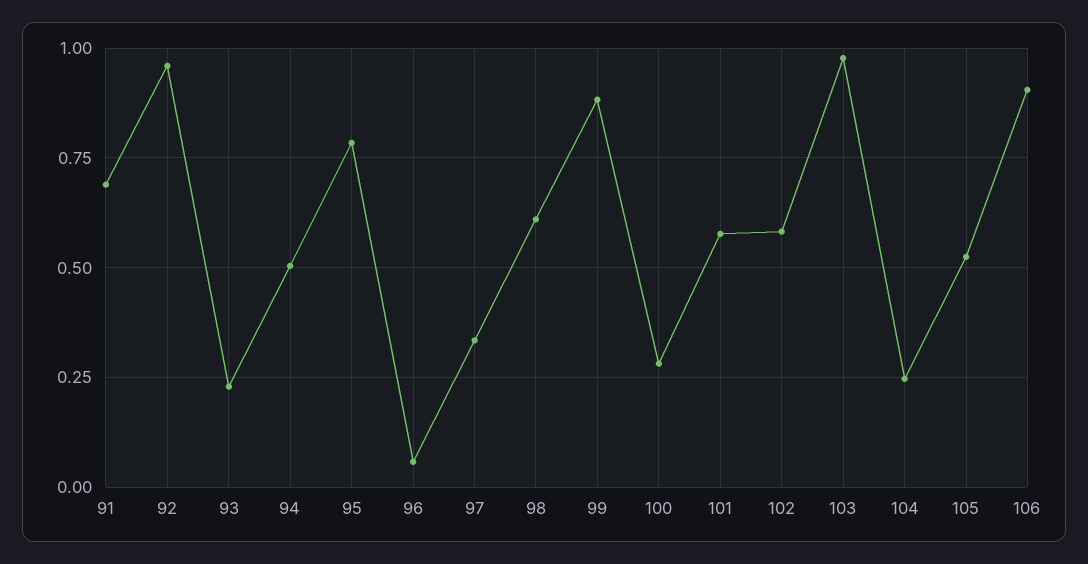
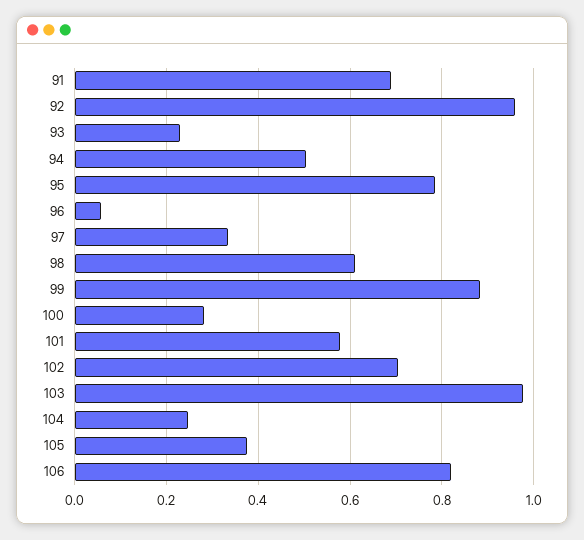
102: 0.575 -> 0.7
105: 0.525 -> 0.38
106: 0.9 -> 0.82

